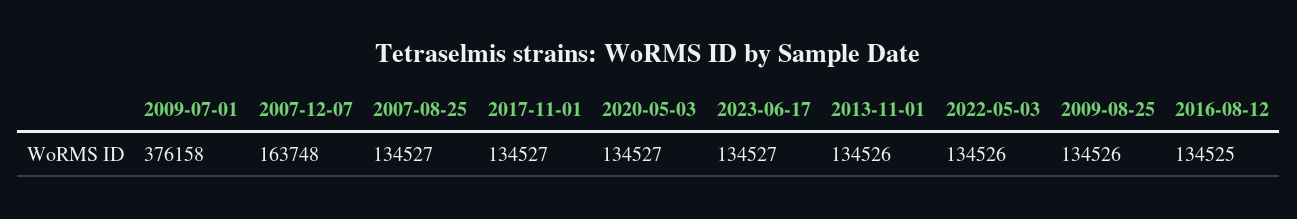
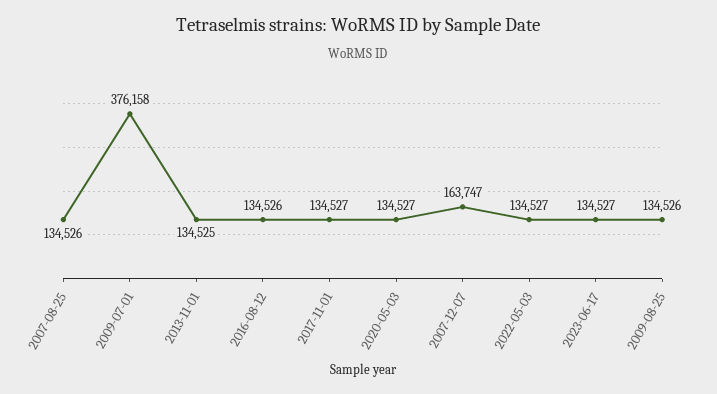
2007-12-07: 163748 -> 163747
2007-08-25: 134527 -> 134526
2013-11-01: 134526 -> 134525
2022-05-03: 134526 -> 134527
2016-08-12: 134525 -> 134526

